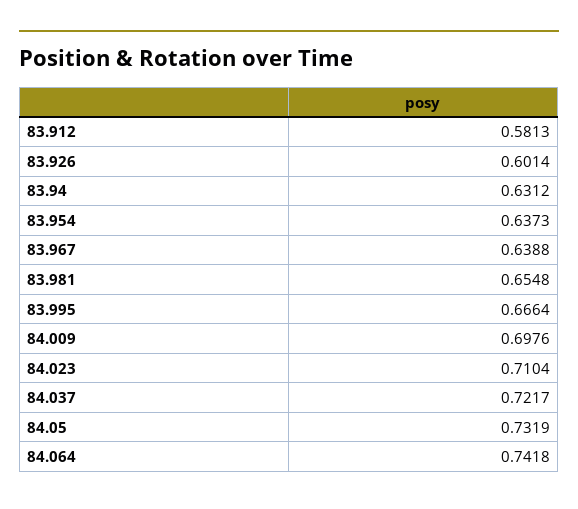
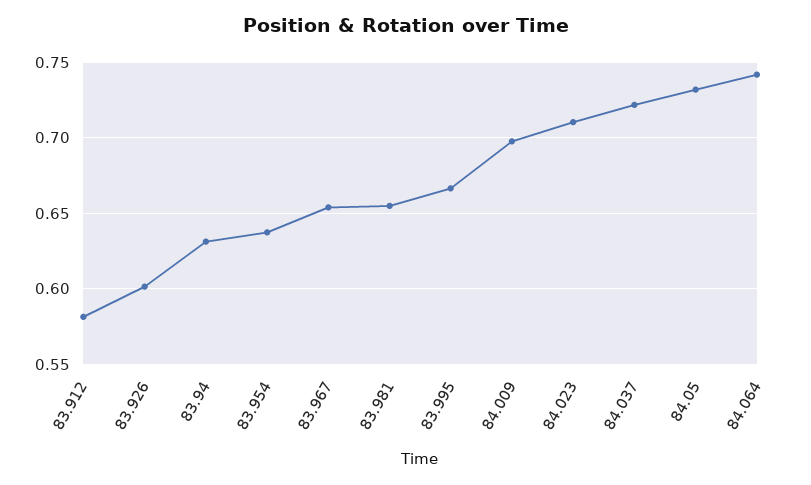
83.967: 0.6388 -> 0.655

